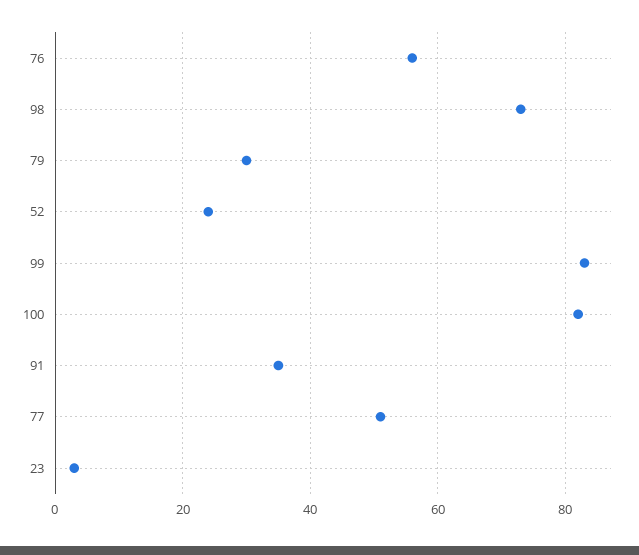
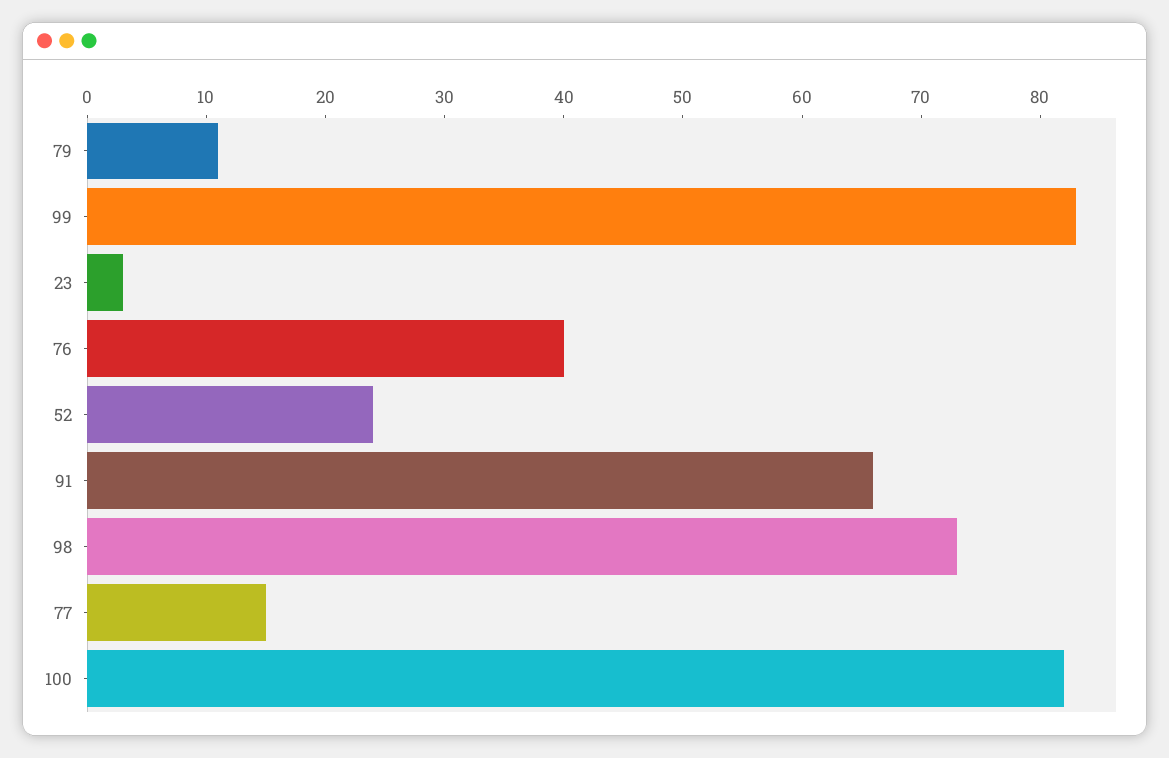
76: 55 -> 40
79: 30 -> 11
91: 35 -> 66
77: 50 -> 15

